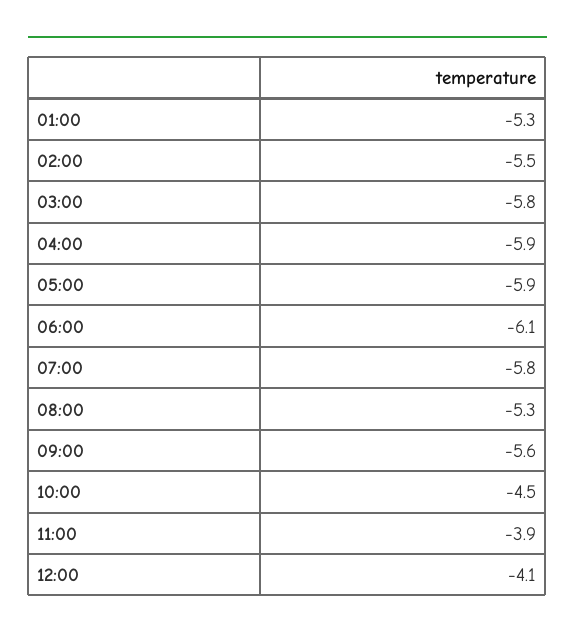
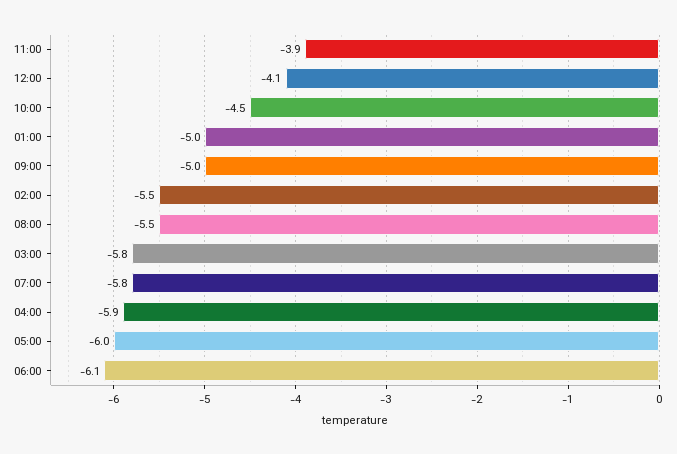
01:00: -5.3 -> -5
05:00: -5.9 -> -6
08:00: -5.3 -> -5.5
09:00: -5.6 -> -5

